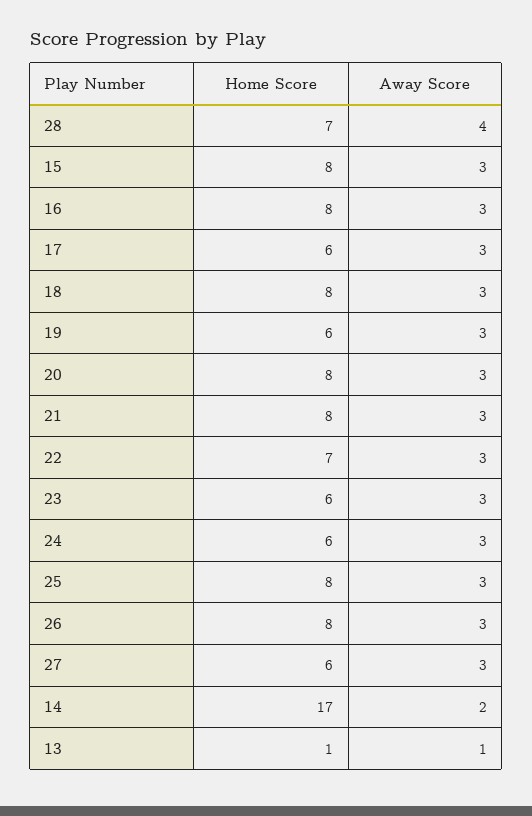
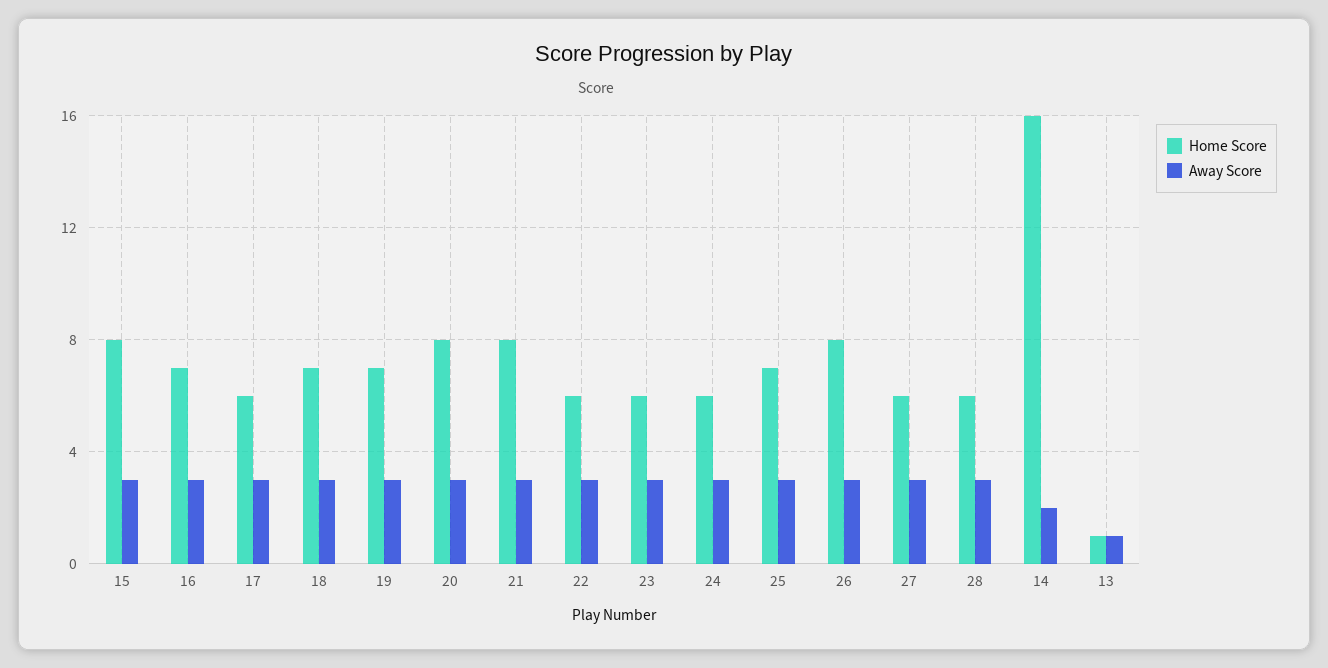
Home Score, 28: 7 -> 6
Away Score, 28: 4 -> 3
Home Score, 16: 8 -> 7
Home Score, 18: 8 -> 7
Home Score, 19: 6 -> 7
Home Score, 22: 7 -> 6
Home Score, 25: 8 -> 7
Home Score, 14: 17 -> 16

